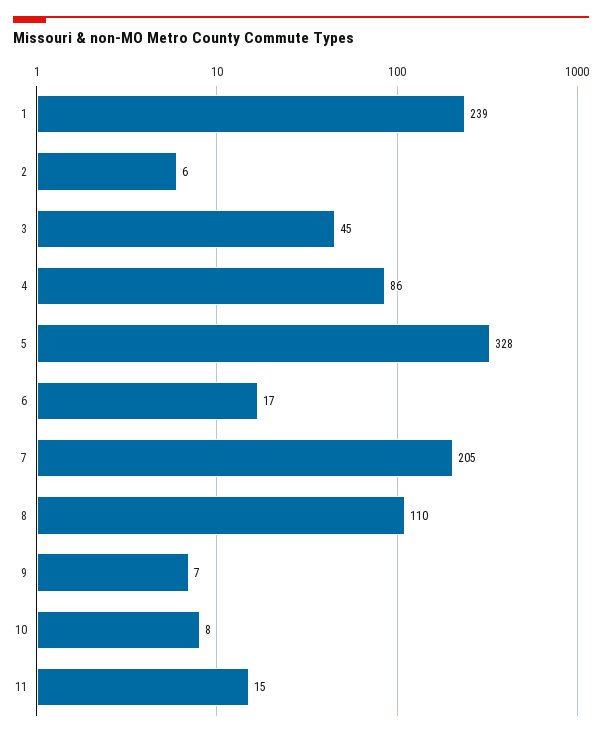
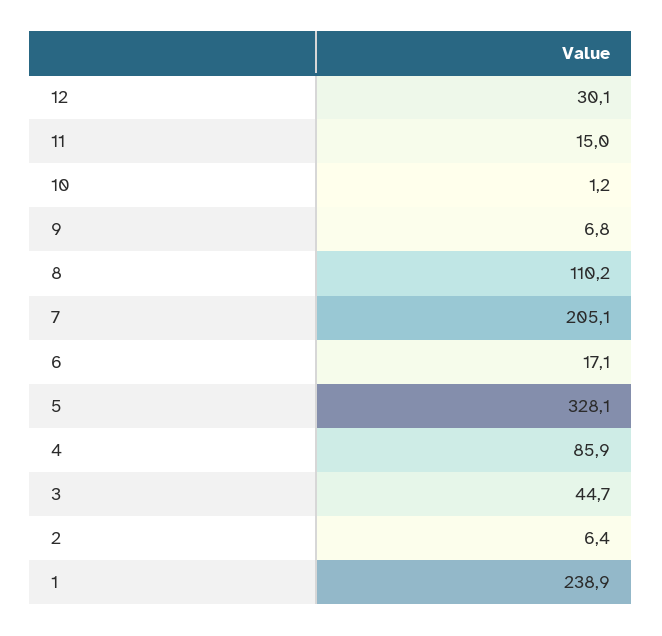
10: 8 -> 1.2
12: none -> 30.1

